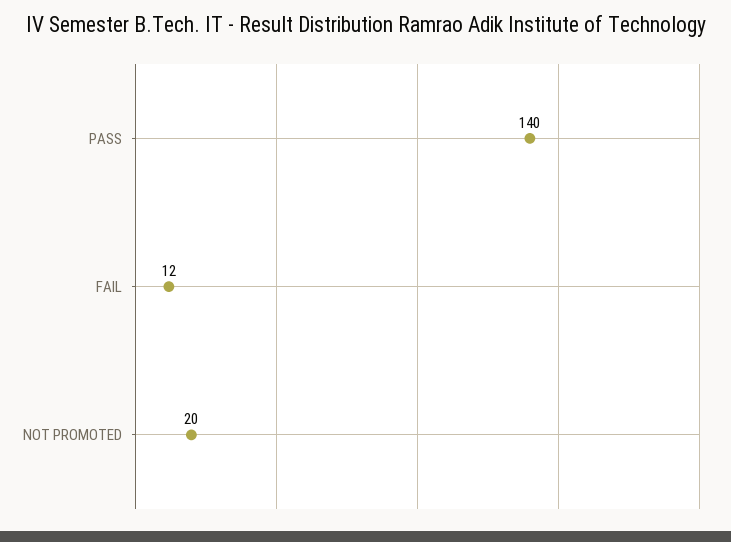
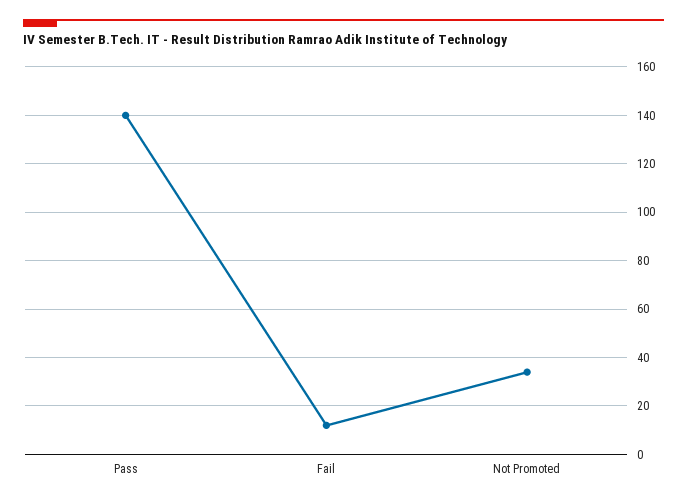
NOT PROMOTED: 20 -> 35

